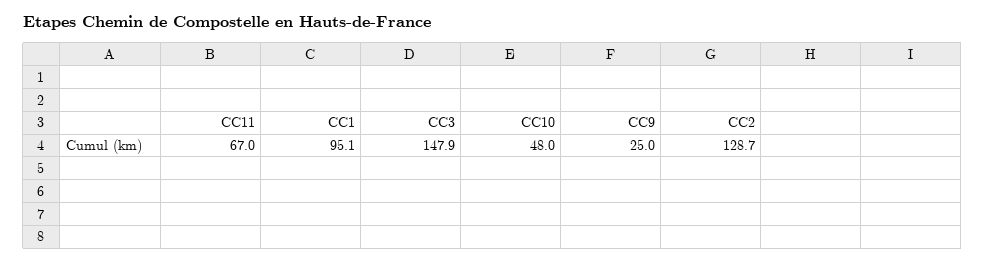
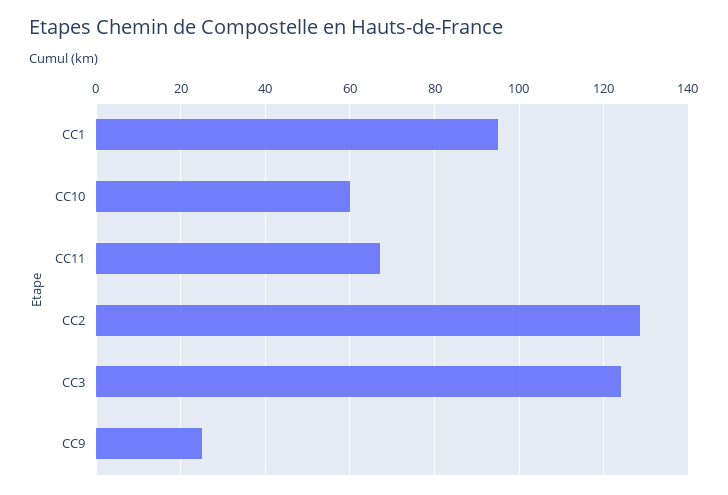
CC3: 147.9 -> 124
CC10: 48 -> 60

